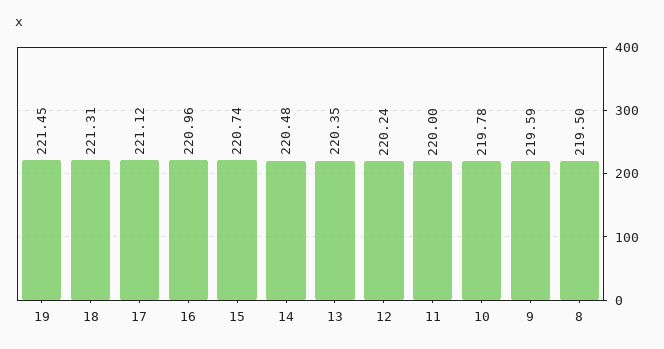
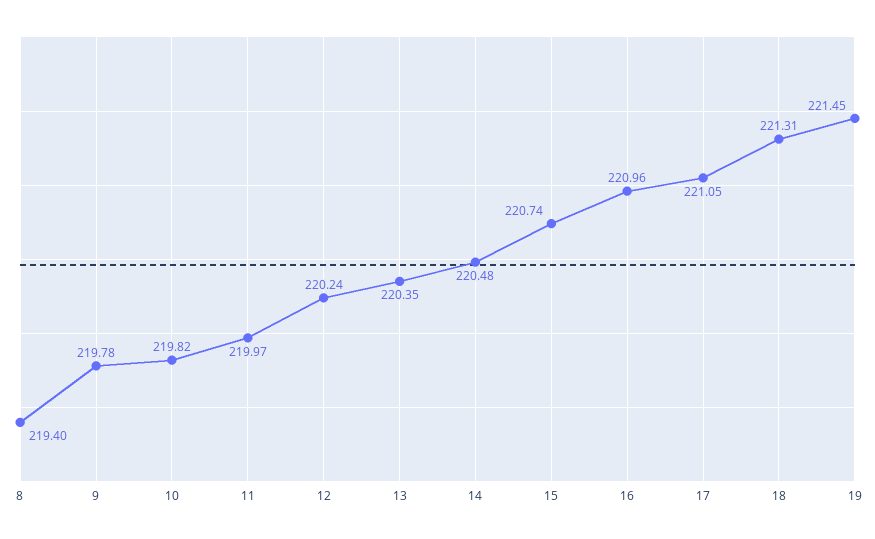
17: 221.12 -> 221.05
11: 220 -> 219.97
10: 219.78 -> 219.82
9: 219.59 -> 219.78
8: 219.5 -> 219.4

